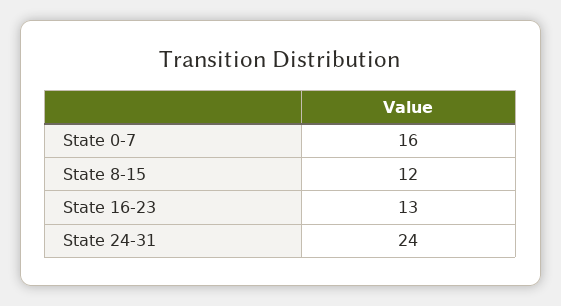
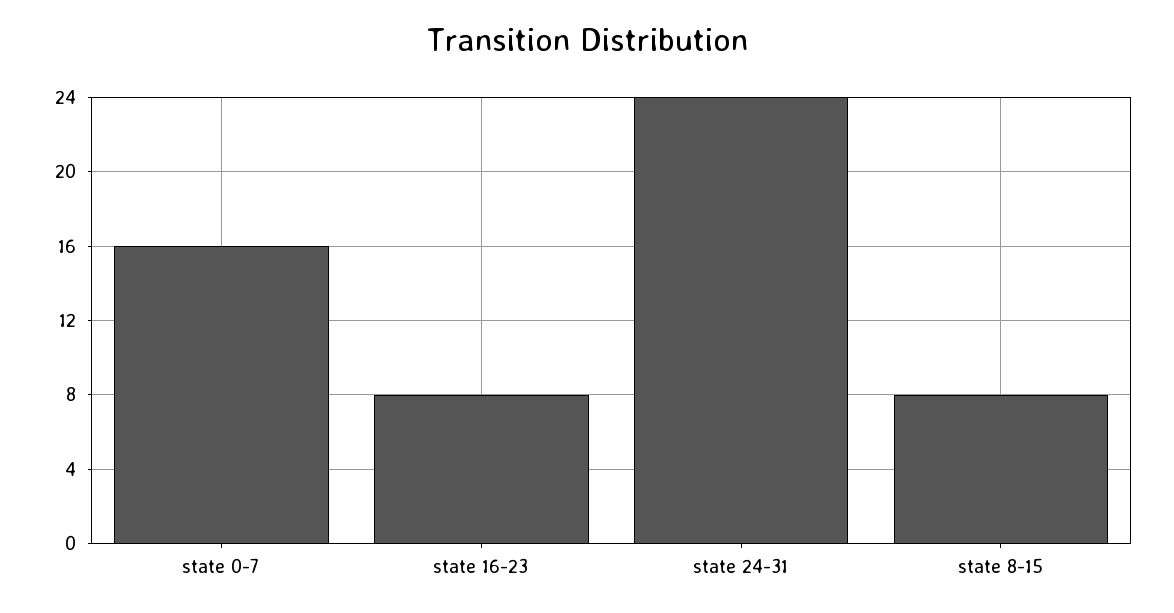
State 8-15: 12 -> 8
State 16-23: 13 -> 8

